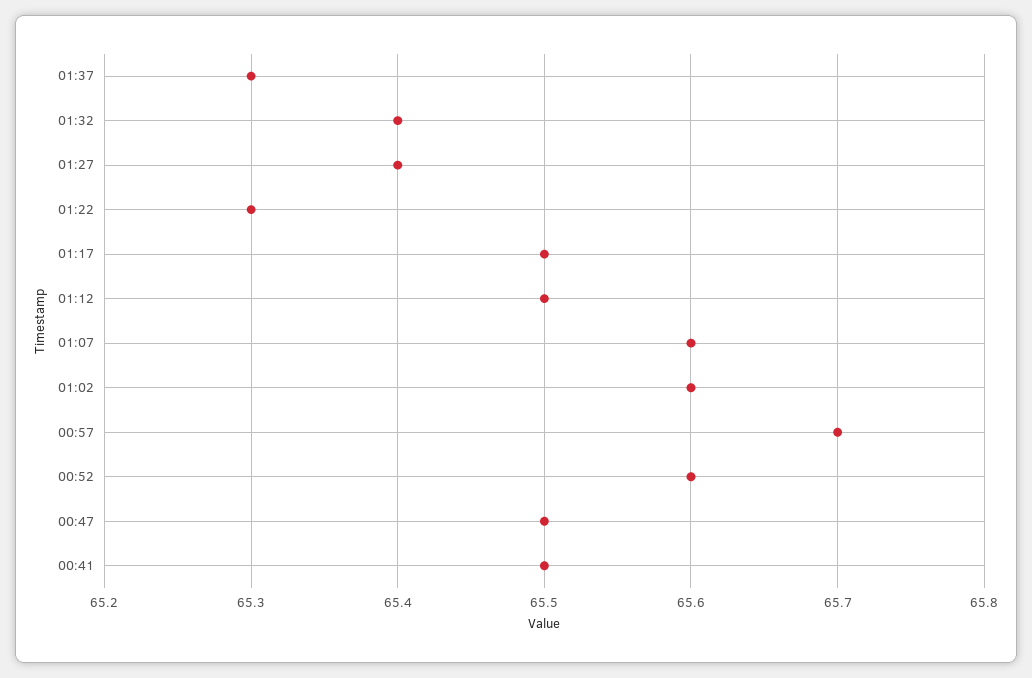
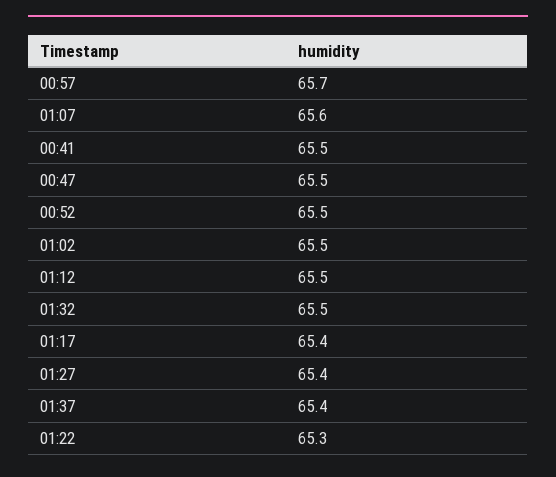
01:37: 65.3 -> 65.4
01:32: 65.4 -> 65.5
01:17: 65.5 -> 65.4
01:02: 65.6 -> 65.5
00:52: 65.6 -> 65.5

